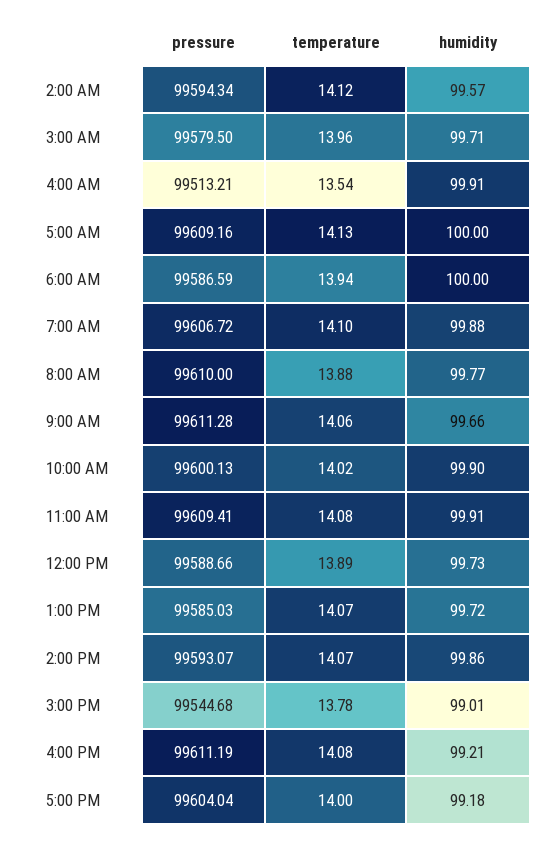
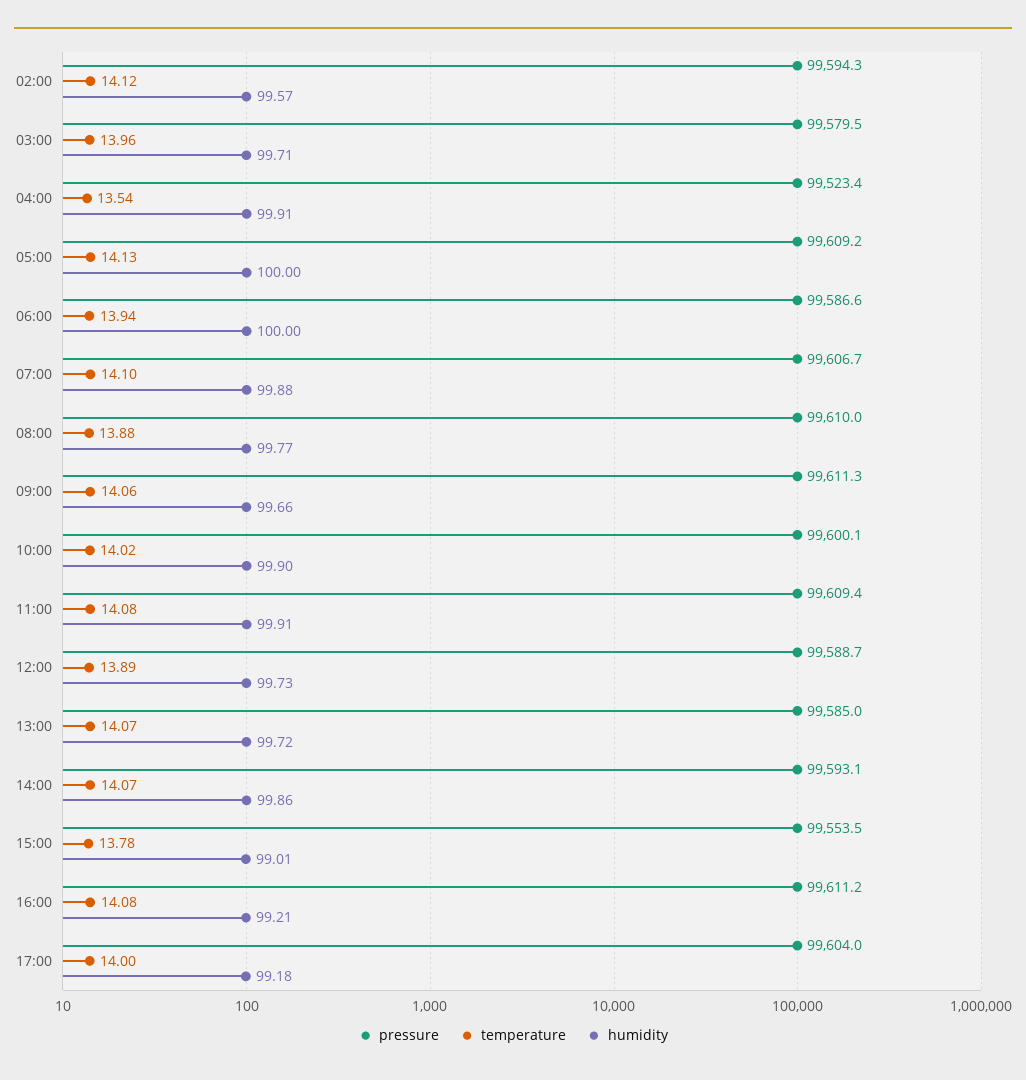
pressure, 4:00 AM: 99513.21 -> 99523.4
pressure, 3:00 PM: 99544.68 -> 99553.5

